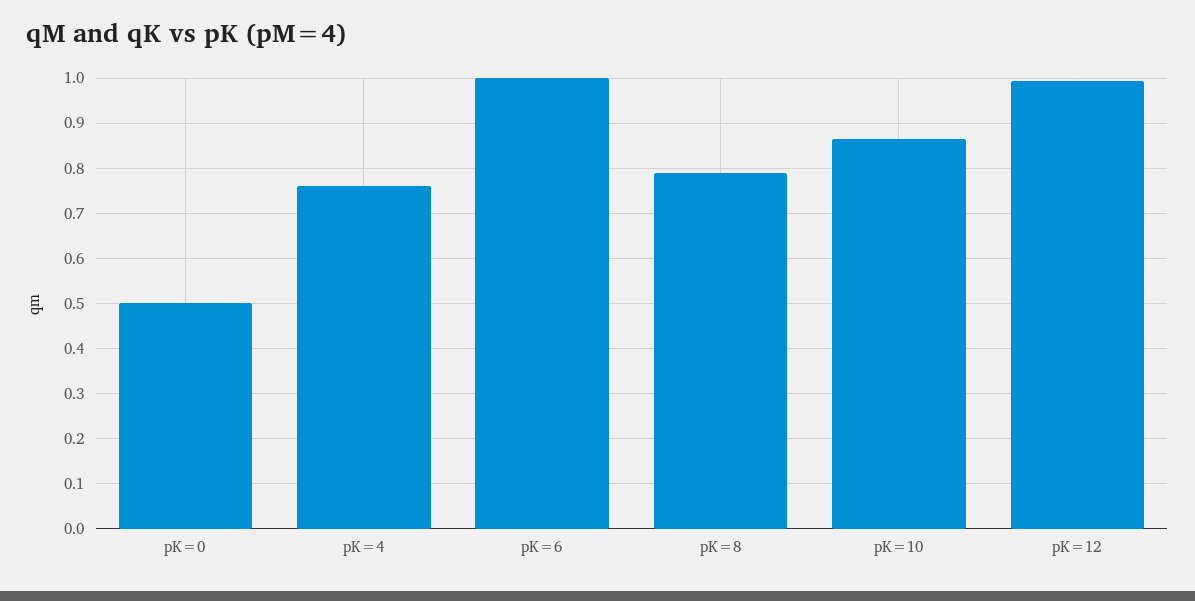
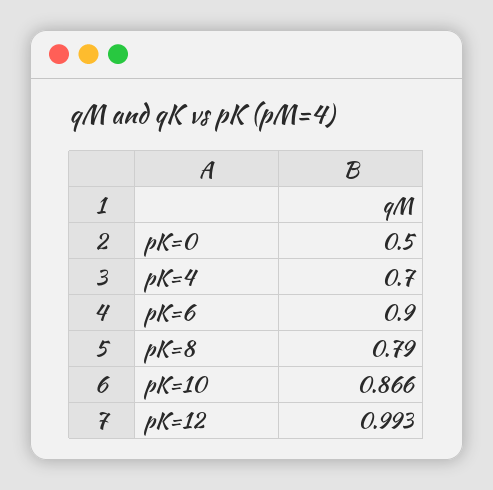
pK=4: 0.76 -> 0.7
pK=6: 1 -> 0.9

